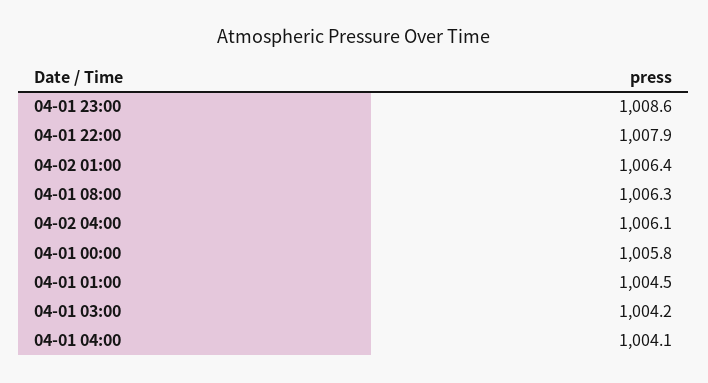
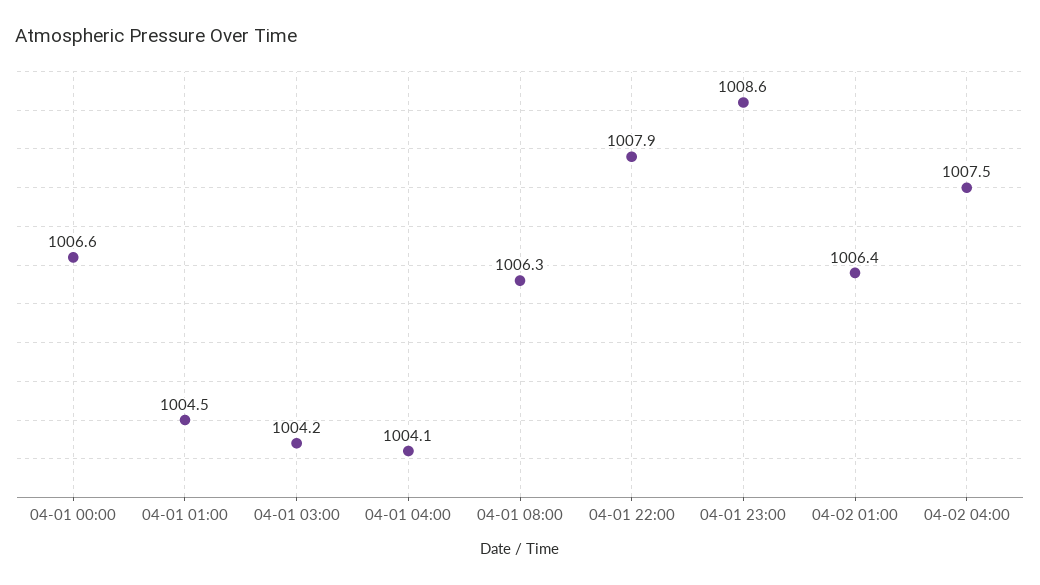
04-02 04:00: 1006.1 -> 1007.5
04-01 00:00: 1005.8 -> 1006.6

